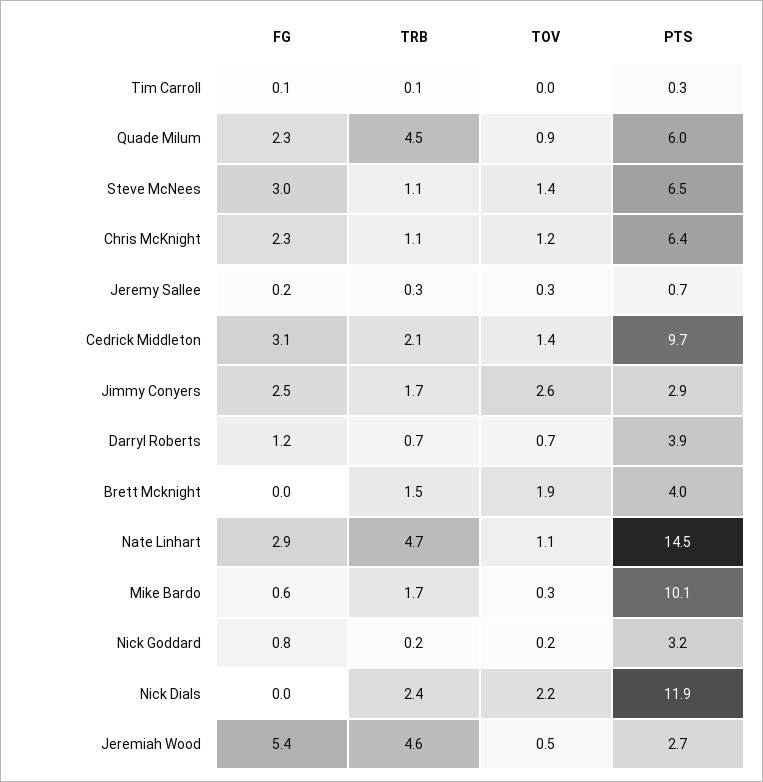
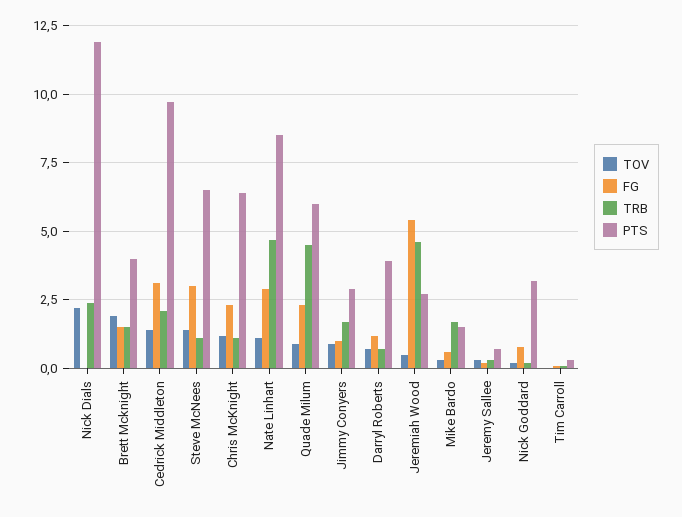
FG, Jimmy Conyers: 2.5 -> 1
TOV, Jimmy Conyers: 2.6 -> 1
FG, Brett Mcknight: 0 -> 1.5
PTS, Nate Linhart: 14.5 -> 8.5
PTS, Mike Bardo: 10.1 -> 1.5

